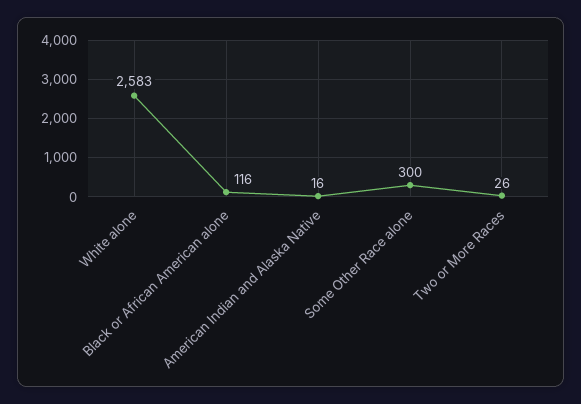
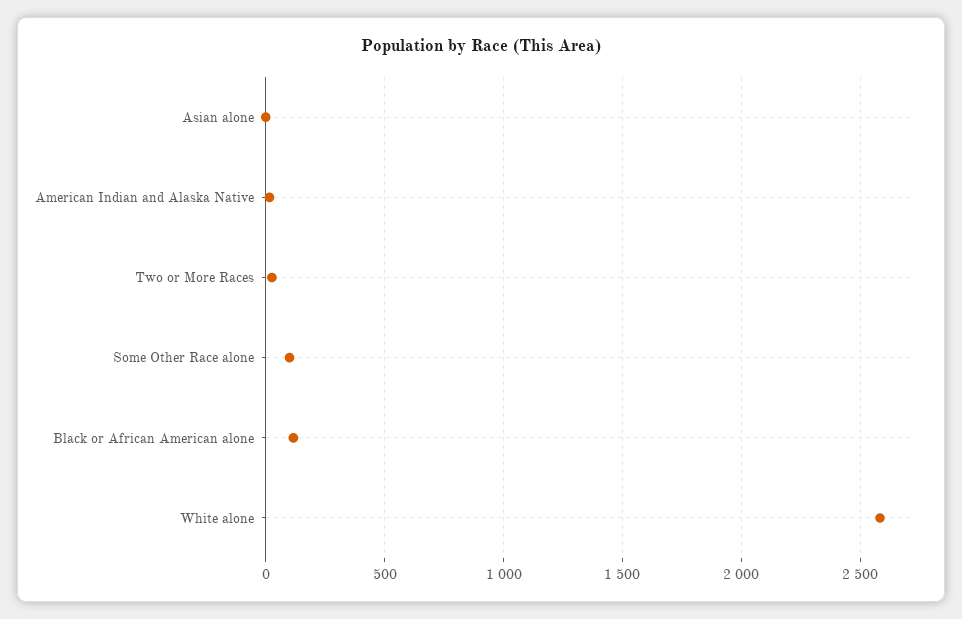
Some Other Race alone: 300 -> 100
Asian alone: none -> 0

